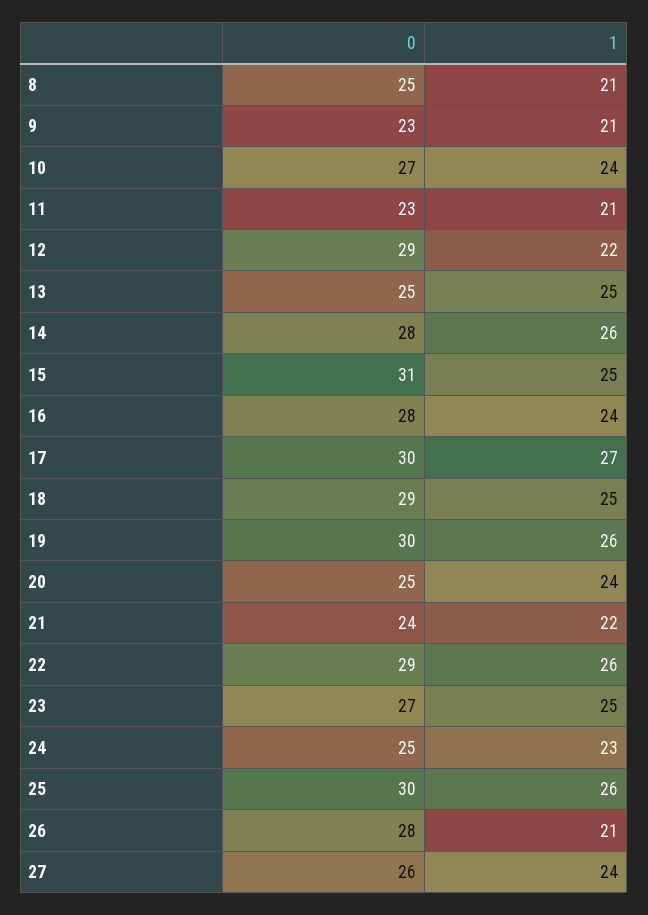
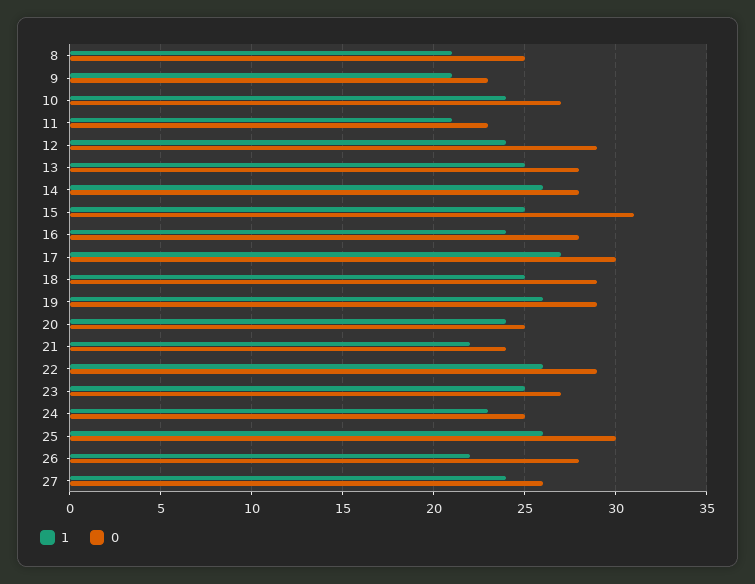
1, 12: 22 -> 24
0, 13: 25 -> 28
0, 19: 30 -> 29
1, 26: 21 -> 22

